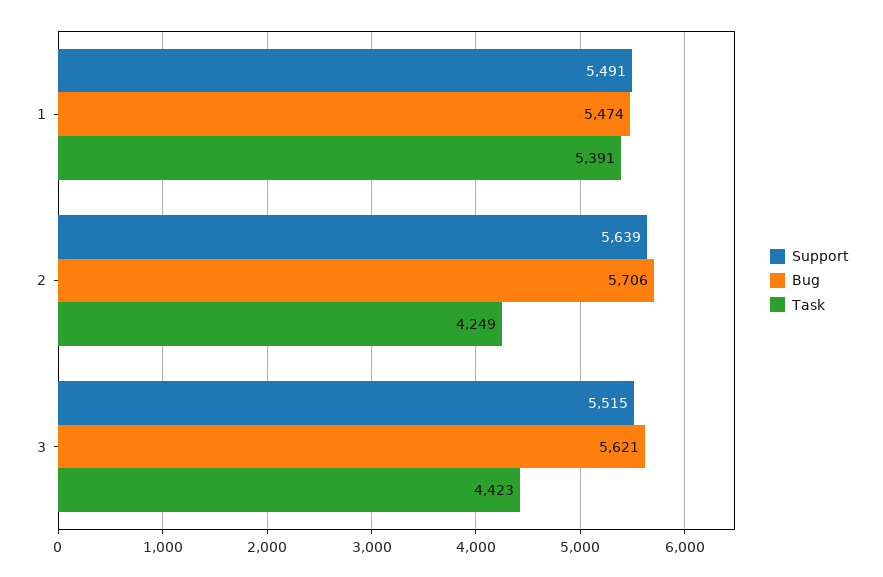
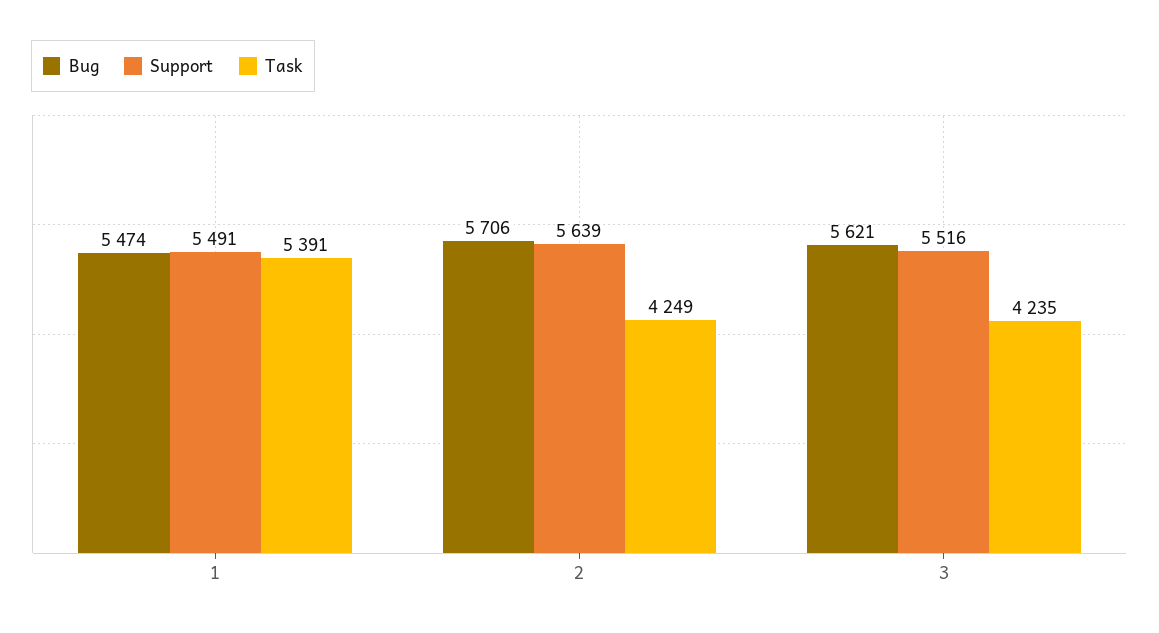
Support, 3: 5515 -> 5516
Task, 3: 4423 -> 4235

